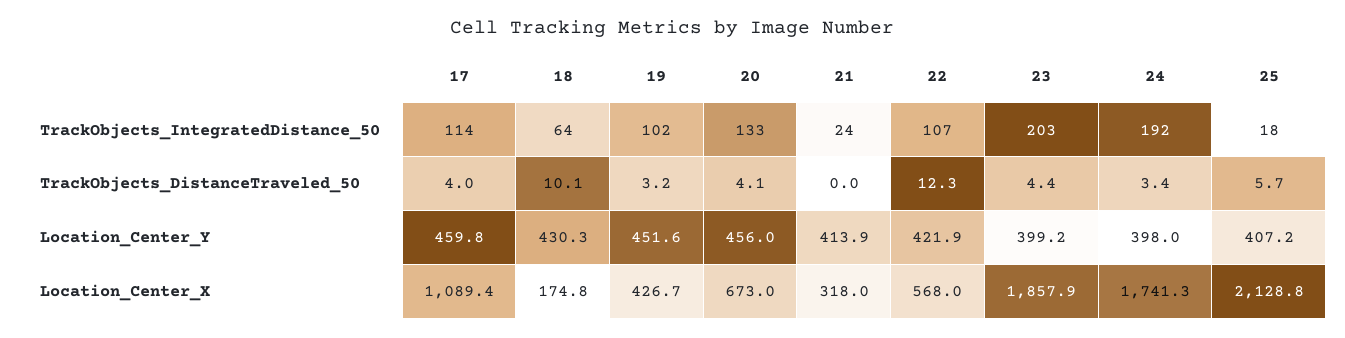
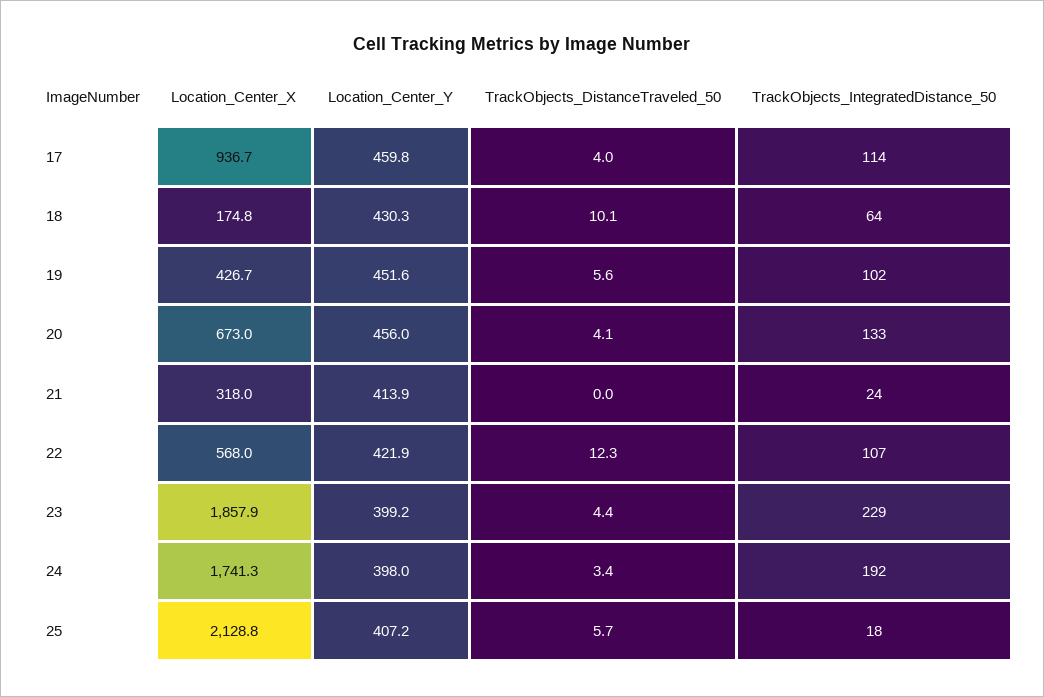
23, TrackObjects_IntegratedDistance_50: 203 -> 229
19, TrackObjects_DistanceTraveled_50: 3.2 -> 5.6
17, Location_Center_X: 1089.4 -> 936.7

